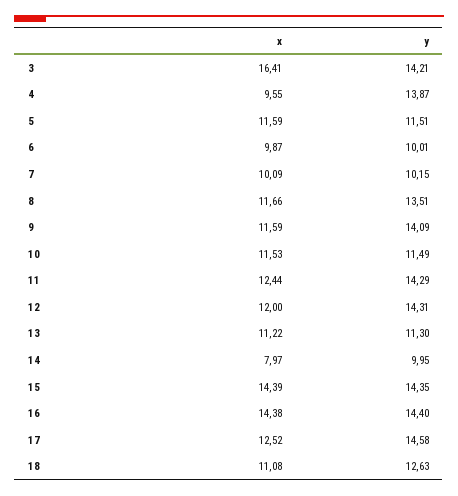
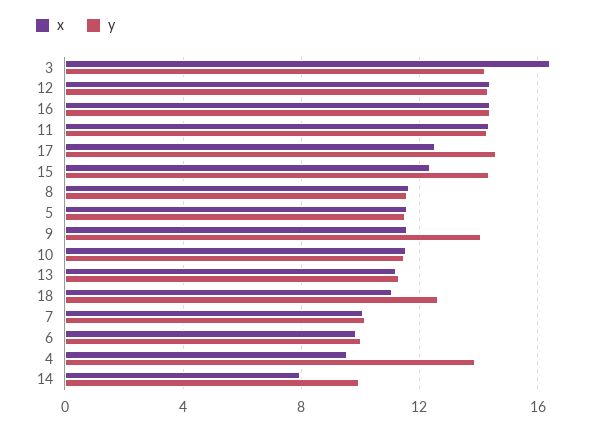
y, 8: 13.51 -> 11.5
x, 11: 12.44 -> 14.5
x, 12: 12 -> 14.5
x, 15: 14.39 -> 12.5

